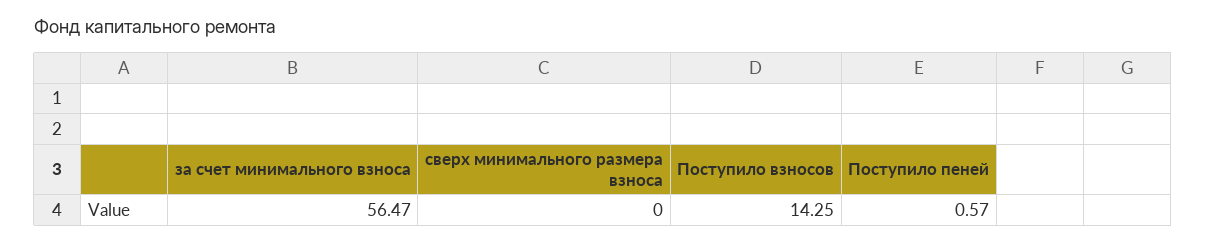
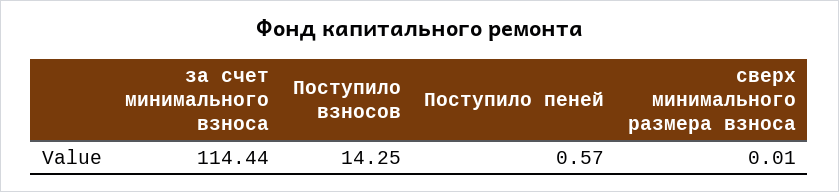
за счет минимального взноса: 56.47 -> 114.44
сверх минимального размера взноса: 0 -> 0.01

